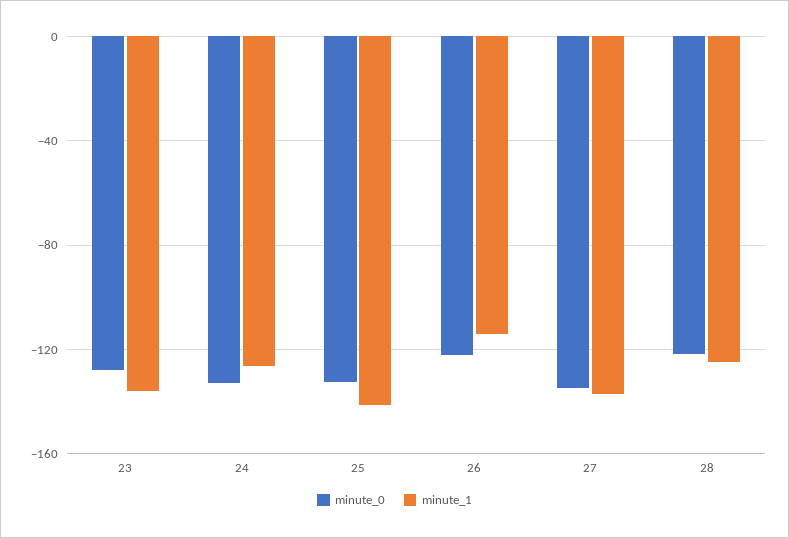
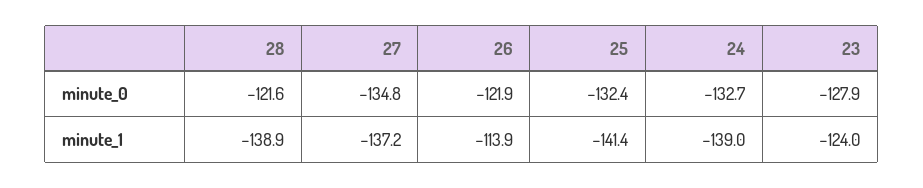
minute_1, 23: -135 -> -124
minute_1, 24: -125 -> -139
minute_1, 28: -125 -> -138.9

